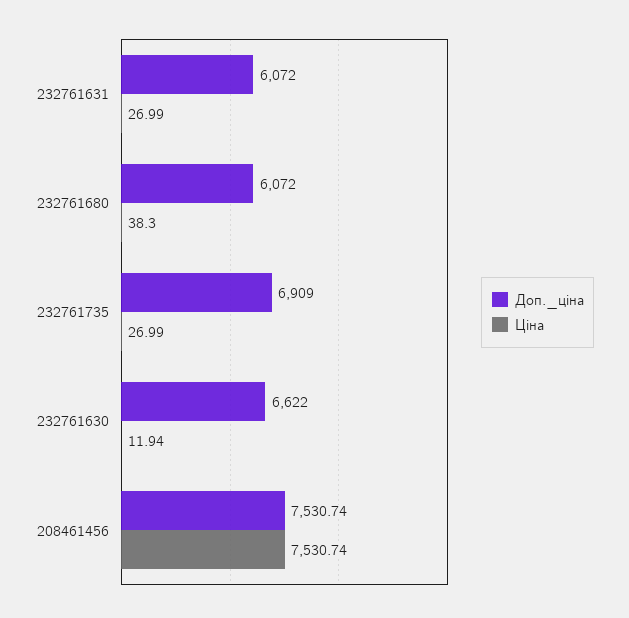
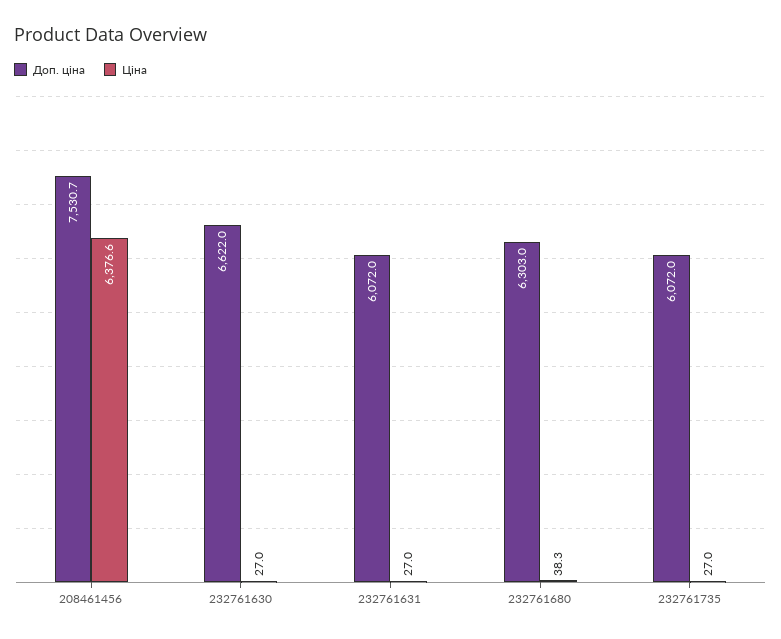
Доп._ціна, 232761680: 6072 -> 6303
Доп._ціна, 232761735: 6909 -> 6072
Ціна, 232761630: 11.94 -> 27
Ціна, 208461456: 7530.74 -> 6376.6

